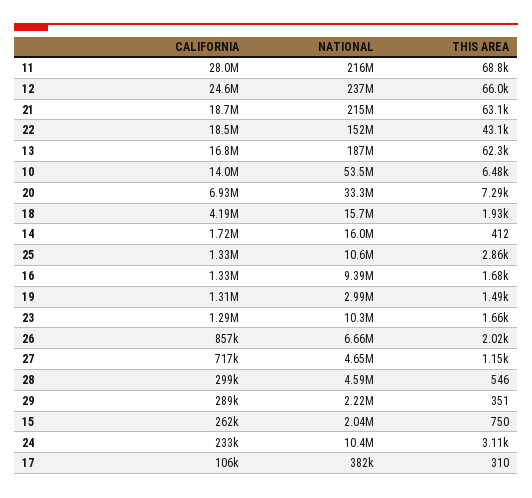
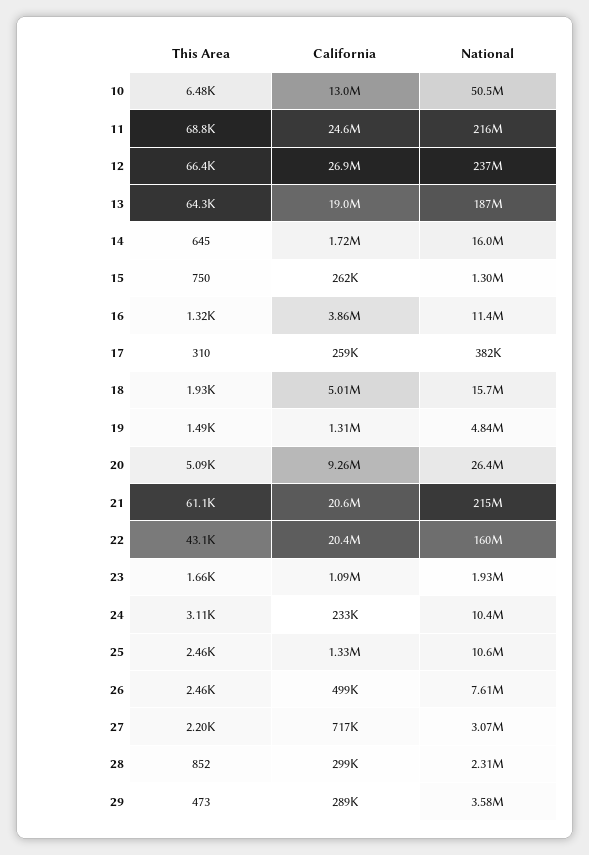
CALIFORNIA, 11: 28000000 -> 24600000
CALIFORNIA, 12: 24600000 -> 26900000
THIS AREA, 12: 66000 -> 66400
CALIFORNIA, 21: 18700000 -> 20600000
THIS AREA, 21: 63100 -> 61100
CALIFORNIA, 22: 18500000 -> 20400000
NATIONAL, 22: 152000000 -> 160000000
CALIFORNIA, 13: 16800000 -> 19000000
THIS AREA, 13: 62300 -> 64300
CALIFORNIA, 10: 14000000 -> 13000000
NATIONAL, 10: 53500000 -> 50500000
CALIFORNIA, 20: 6930000 -> 9260000
NATIONAL, 20: 33300000 -> 26400000
THIS AREA, 20: 7290 -> 5090
CALIFORNIA, 18: 4190000 -> 5010000
THIS AREA, 14: 412 -> 645
THIS AREA, 25: 2860 -> 2460
CALIFORNIA, 16: 1330000 -> 3860000
NATIONAL, 16: 9390000 -> 11400000
THIS AREA, 16: 1680 -> 1320
NATIONAL, 19: 2990000 -> 4840000
CALIFORNIA, 23: 1290000 -> 1090000
NATIONAL, 23: 10300000 -> 1930000
CALIFORNIA, 26: 857000 -> 499000
NATIONAL, 26: 6660000 -> 7610000
THIS AREA, 26: 2020 -> 2460
NATIONAL, 27: 4650000 -> 3070000
THIS AREA, 27: 1150 -> 2200
NATIONAL, 28: 4590000 -> 2310000
THIS AREA, 28: 546 -> 852
NATIONAL, 29: 2220000 -> 3580000
THIS AREA, 29: 351 -> 473
NATIONAL, 15: 2040000 -> 1300000
CALIFORNIA, 17: 106000 -> 259000

